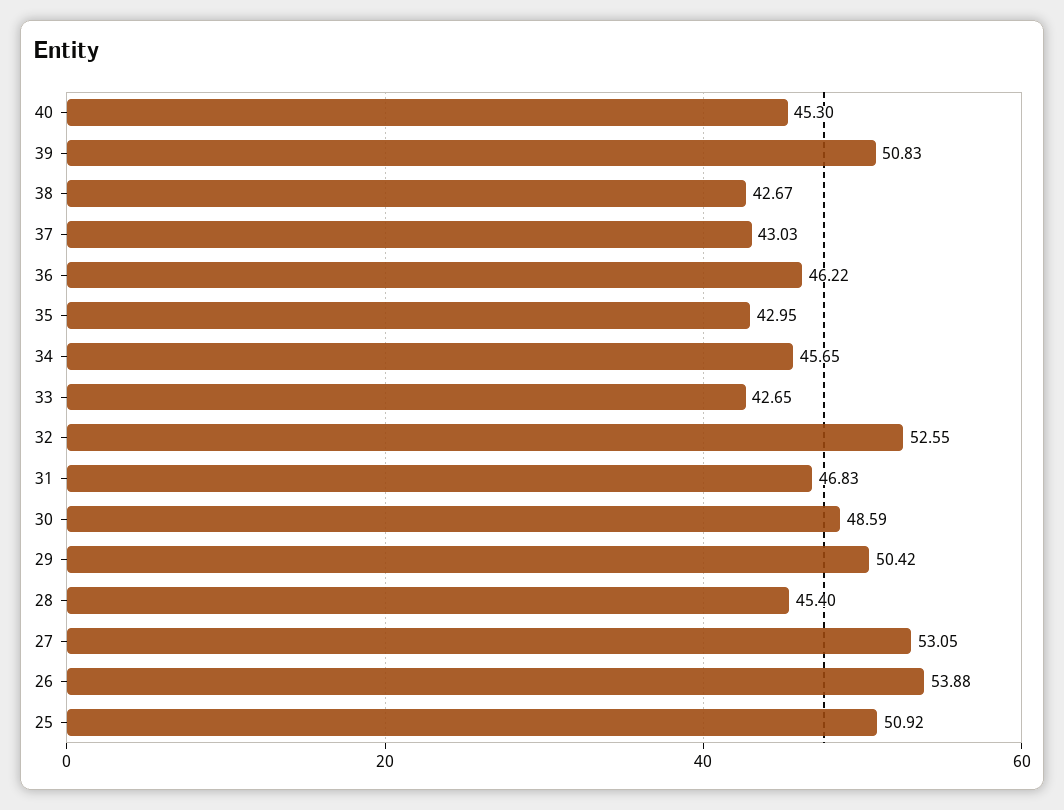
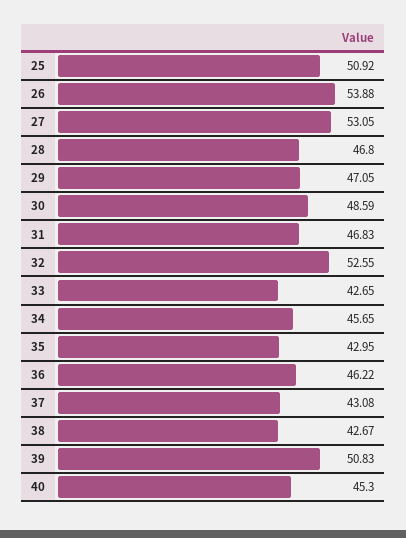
37: 43.03 -> 43.08
29: 50.42 -> 47.05
28: 45.4 -> 46.8

